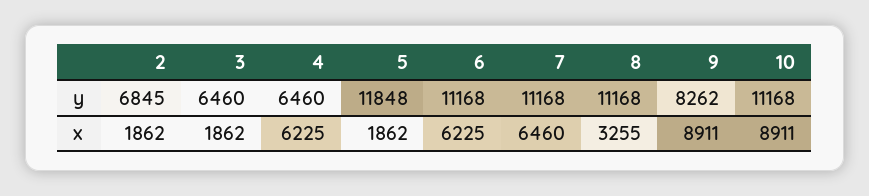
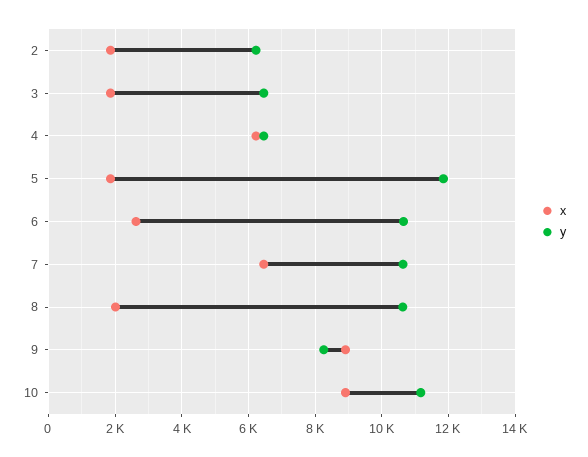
y, 2: 6845 -> 6200
y, 6: 11168 -> 10600
y, 7: 11168 -> 10600
y, 8: 11168 -> 10600
x, 6: 6225 -> 2600
x, 8: 3255 -> 2000

